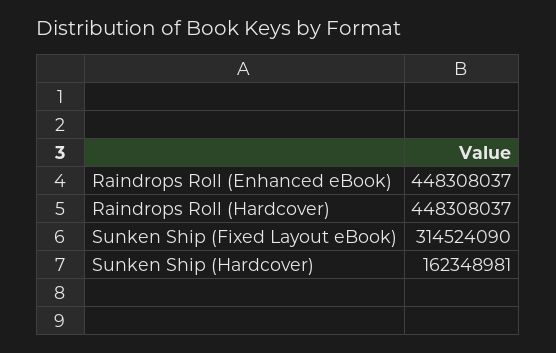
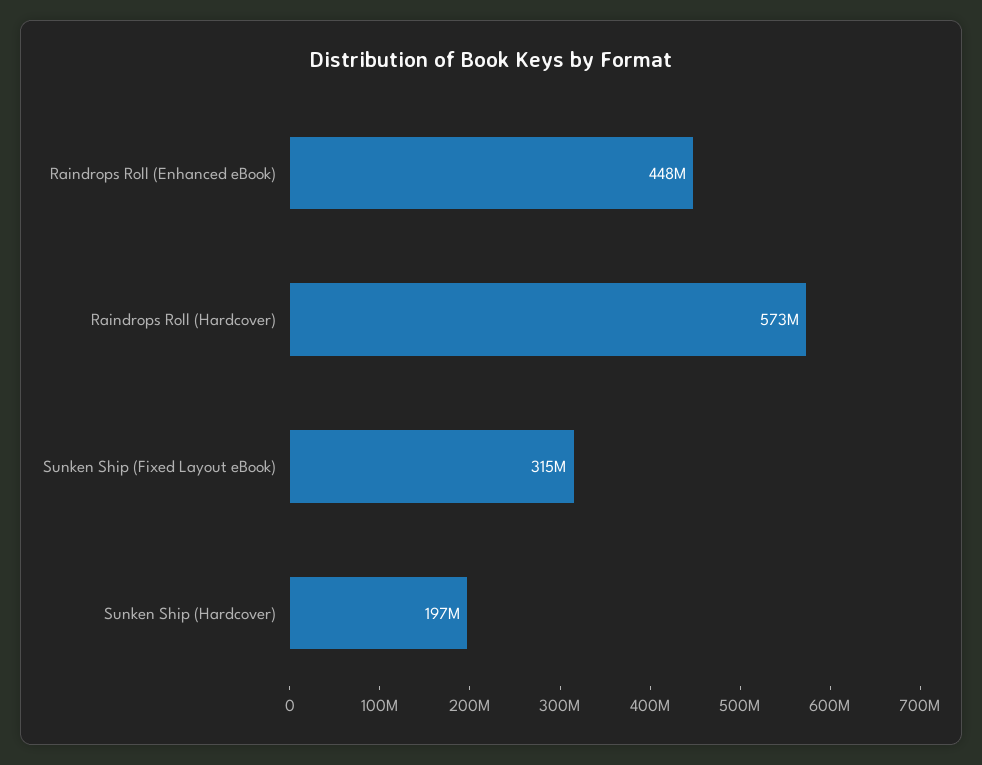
Raindrops Roll (Hardcover): 448308037 -> 573000000
Sunken Ship (Hardcover): 162348981 -> 197000000

